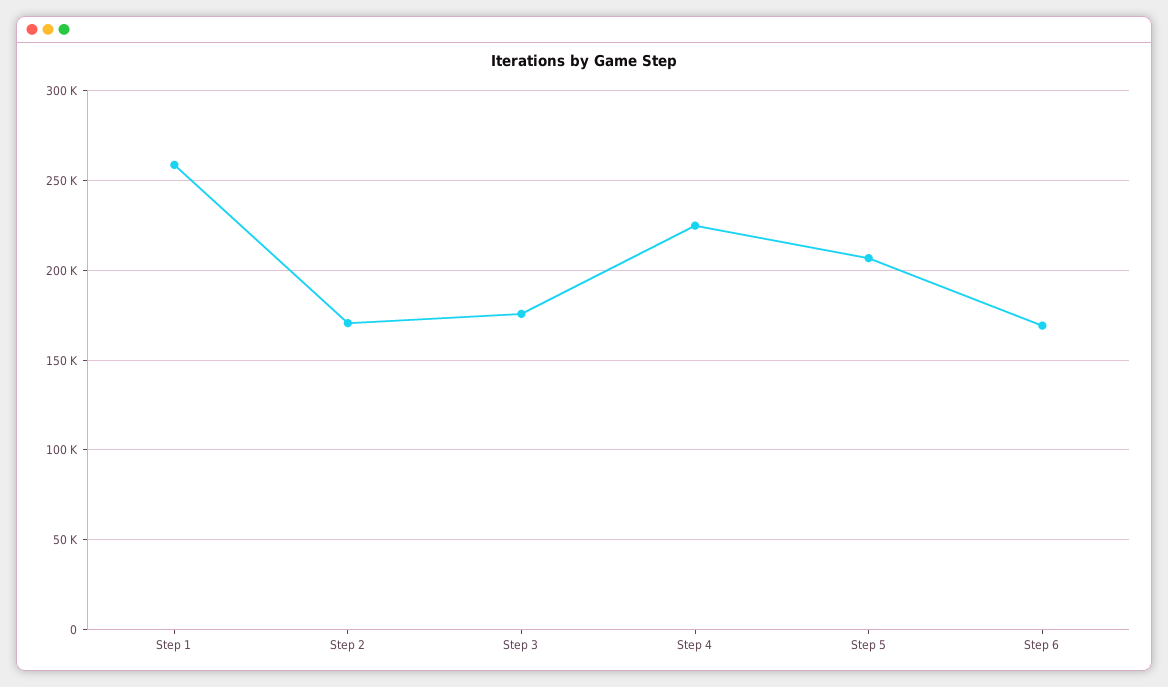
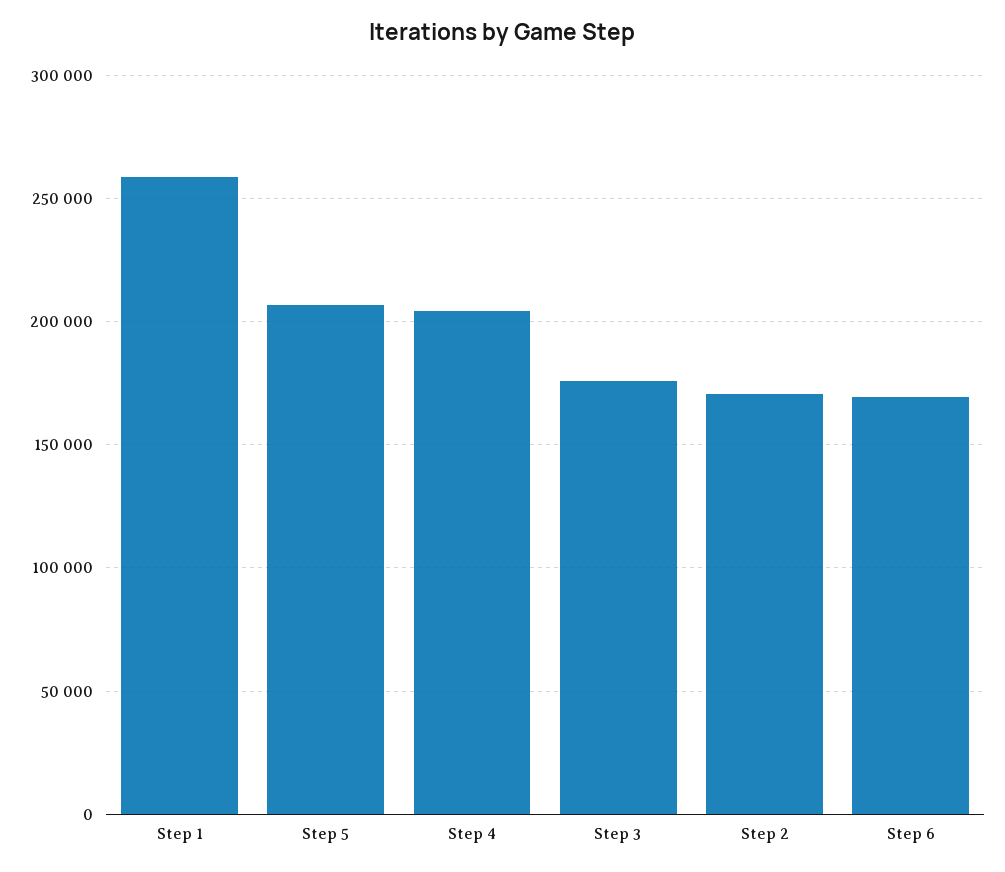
Step 4: 225000 -> 205000

